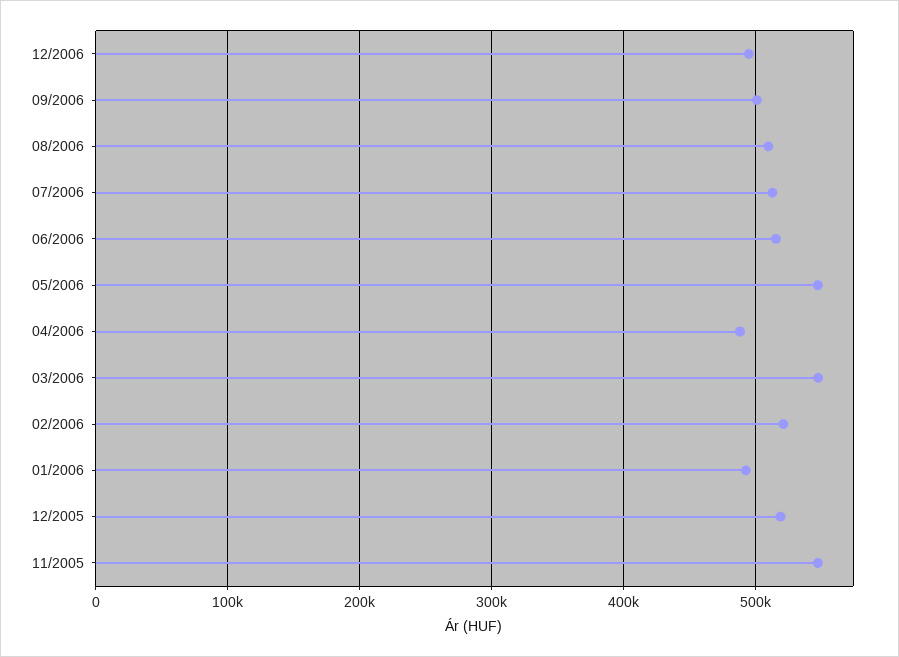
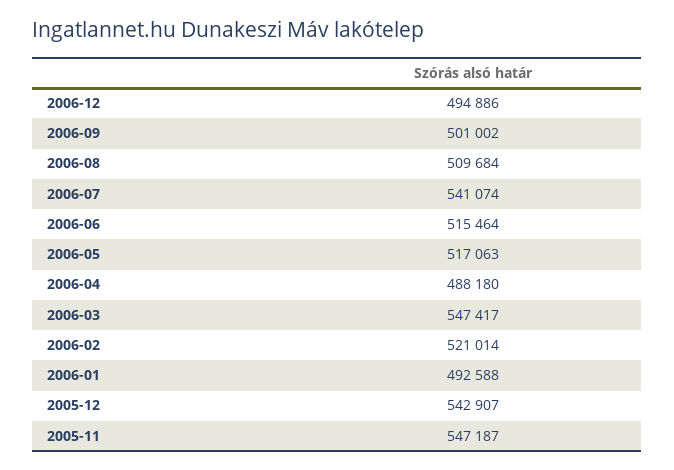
07/2006: 510000 -> 541074
05/2006: 550000 -> 517063
12/2005: 520000 -> 542907

